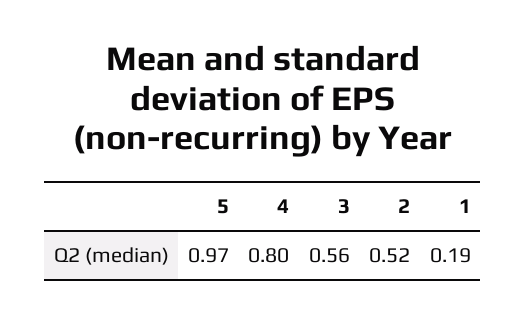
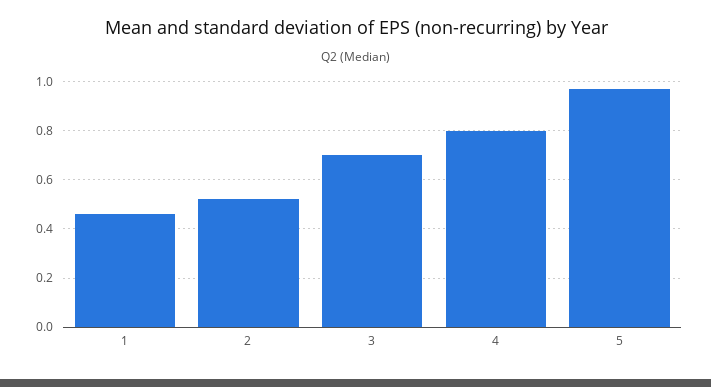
3: 0.56 -> 0.7
1: 0.19 -> 0.45

